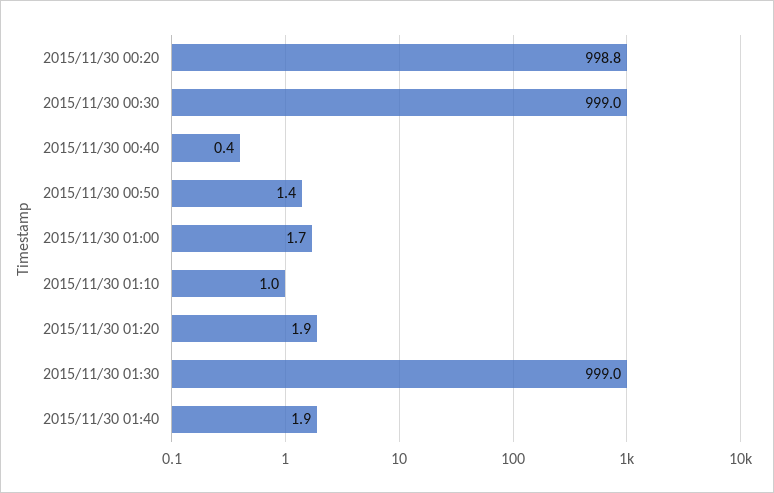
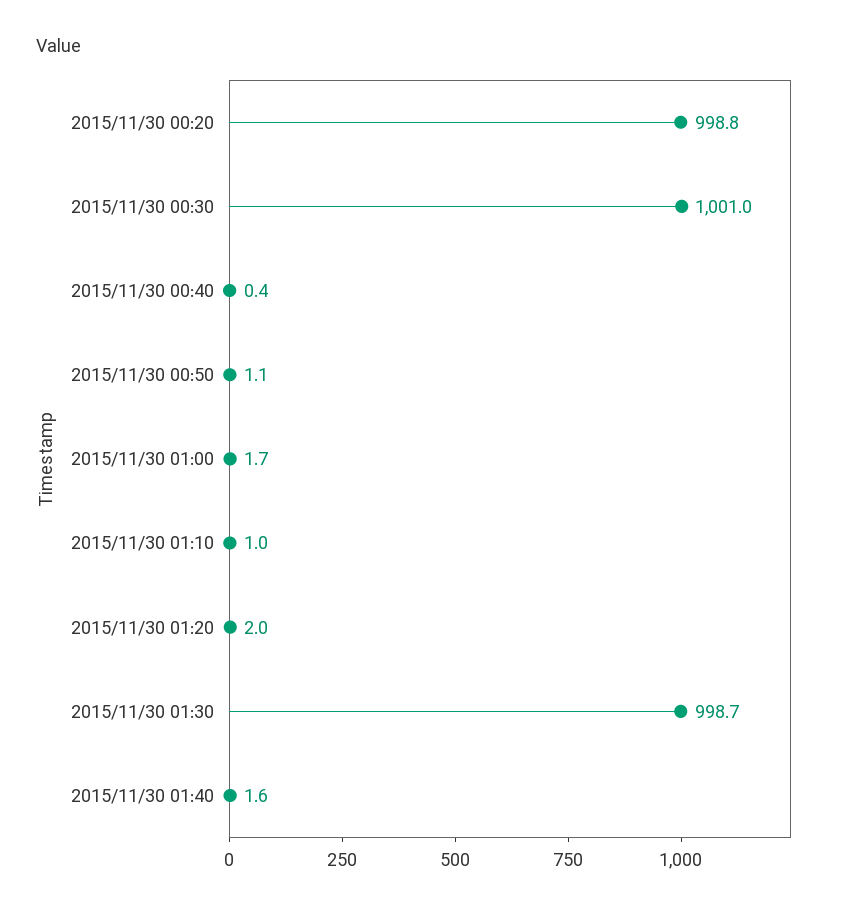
2015/11/30 00:30: 999 -> 1001
2015/11/30 00:50: 1.4 -> 1.1
2015/11/30 01:20: 1.9 -> 2
2015/11/30 01:30: 999 -> 998.7
2015/11/30 01:40: 1.9 -> 1.6

